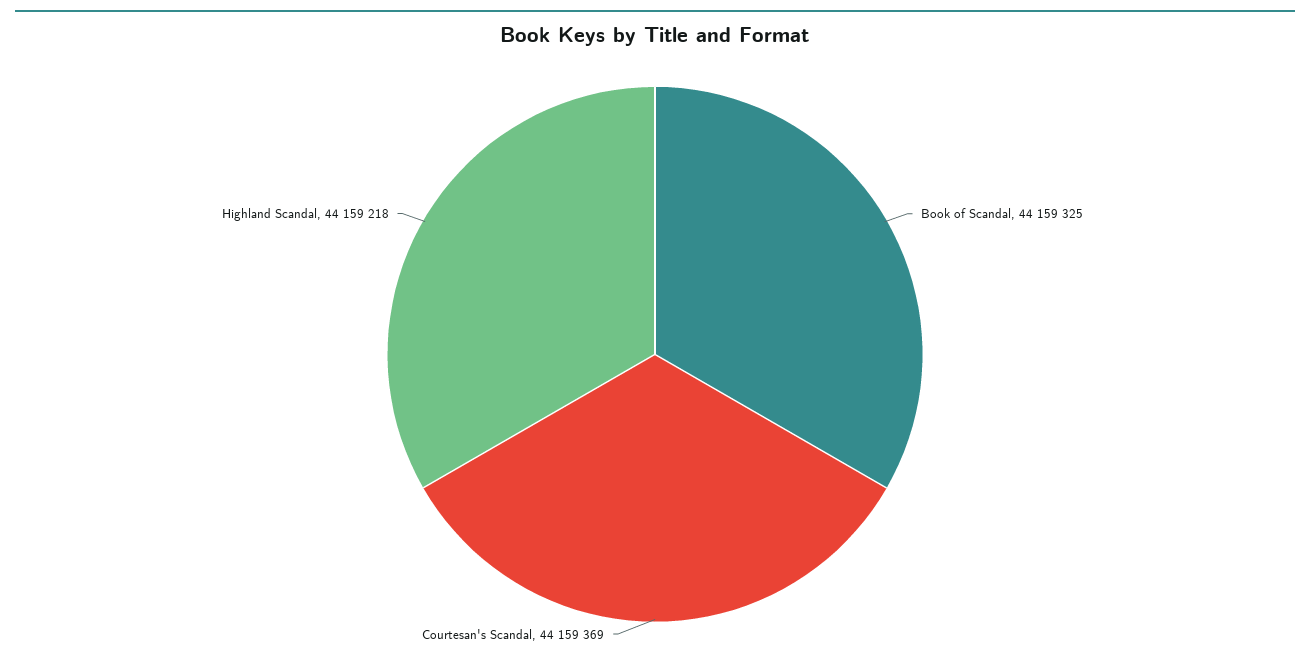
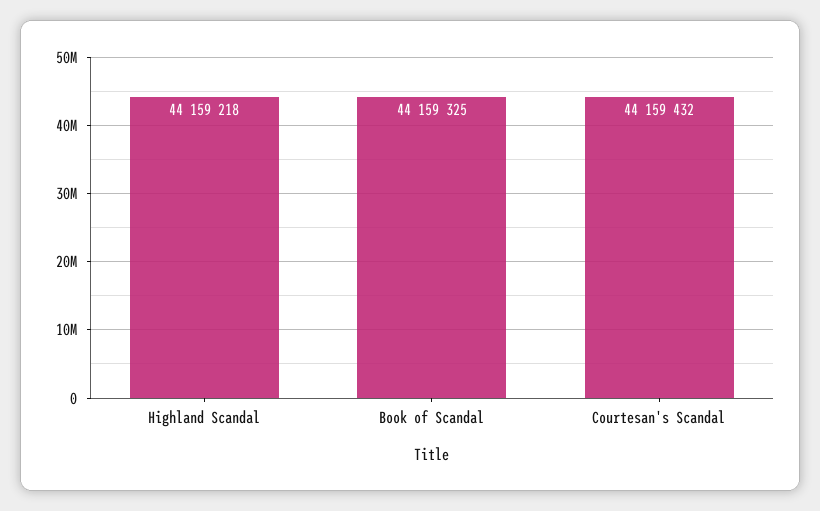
Courtesan's Scandal: 44159369 -> 44159432

